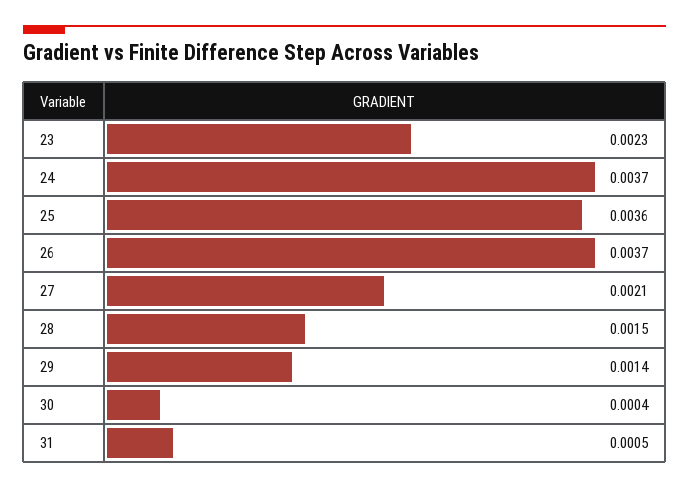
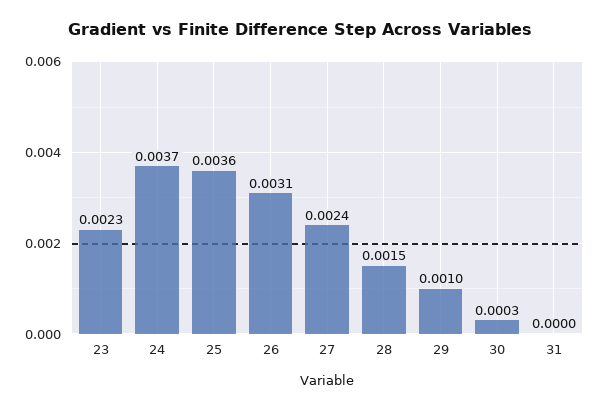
26: 0.0037 -> 0.0031
27: 0.0021 -> 0.0024
29: 0.0014 -> 0.001
30: 0.0004 -> 0.0003
31: 0.0005 -> 0

